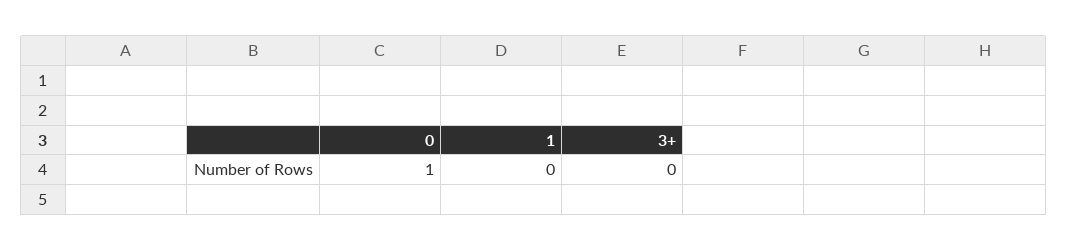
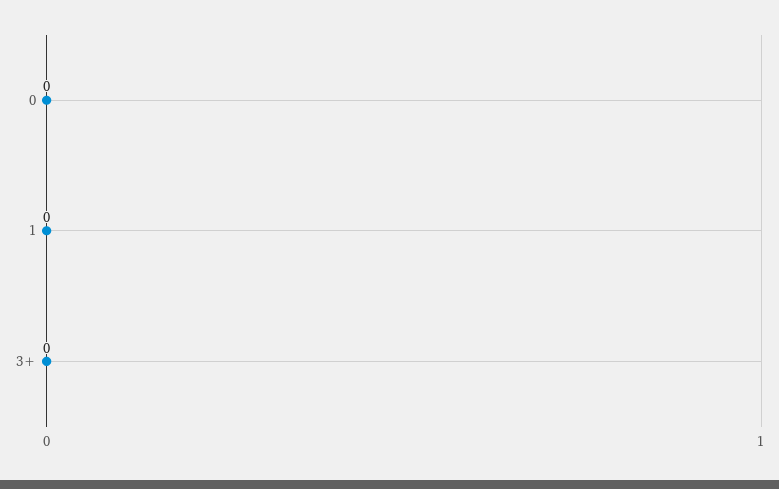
0: 1 -> 0

